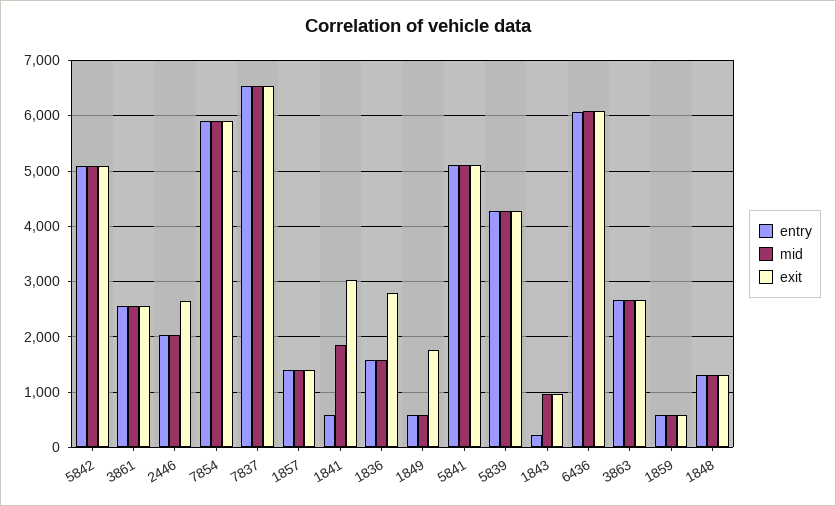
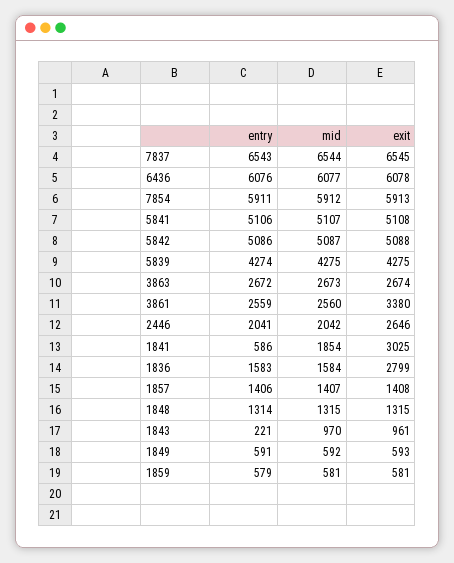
exit, 3861: 2600 -> 3380
exit, 1849: 1800 -> 593

